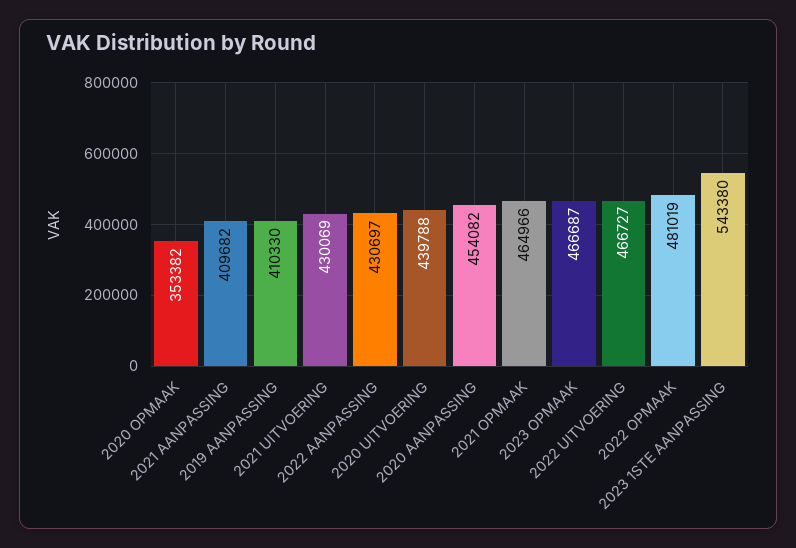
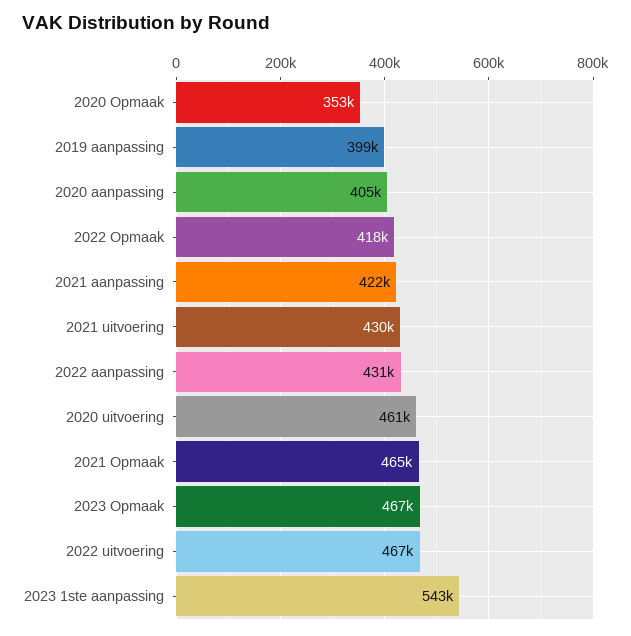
2021 AANPASSING: 409682 -> 422000
2019 AANPASSING: 410330 -> 399000
2020 UITVOERING: 439788 -> 461000
2020 AANPASSING: 454082 -> 405000
2022 OPMAAK: 481019 -> 418000

